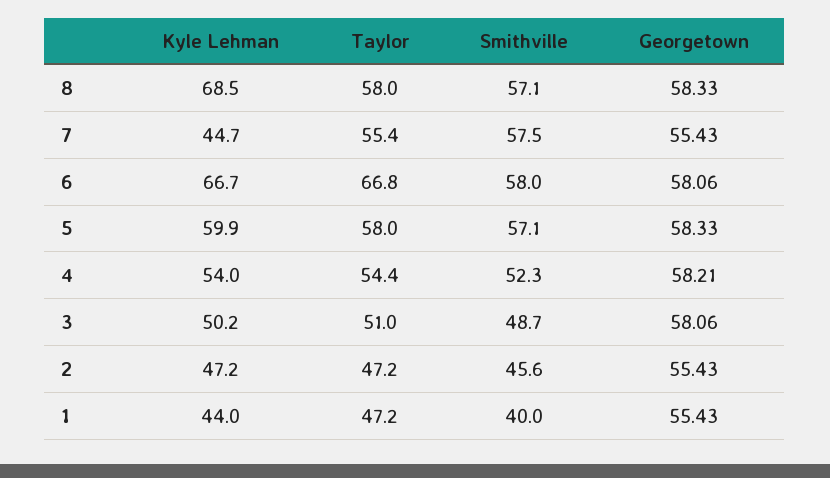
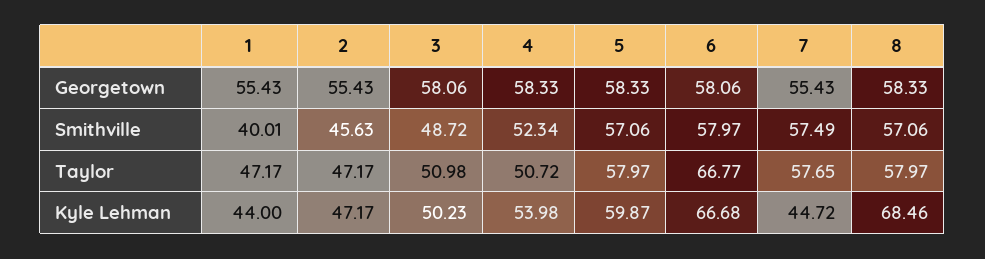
Taylor, 7: 55.4 -> 57.65
Taylor, 4: 54.4 -> 50.72
Georgetown, 4: 58.21 -> 58.33

